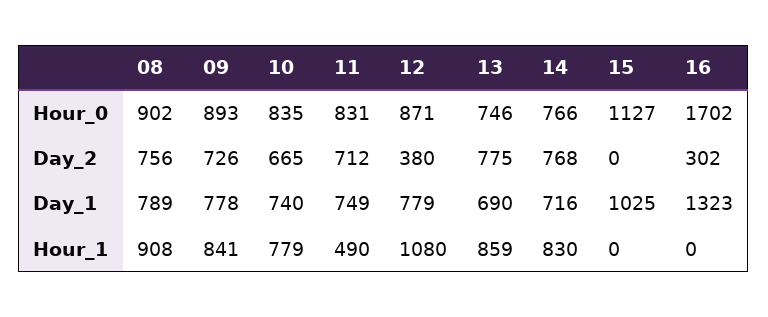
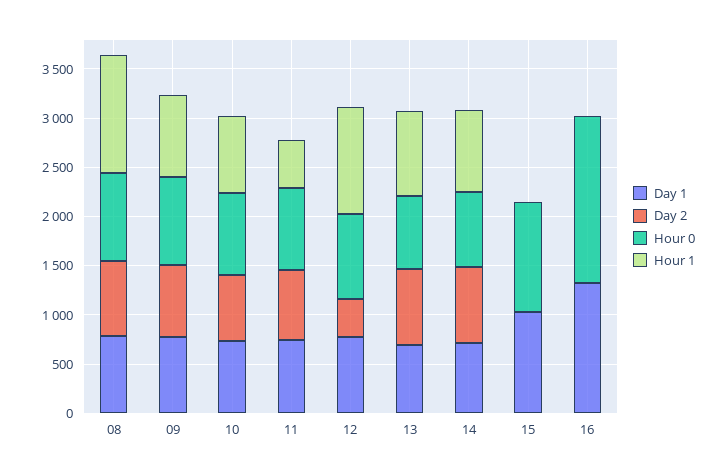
Day_2, 16: 302 -> 0
Hour_1, 08: 908 -> 1200

